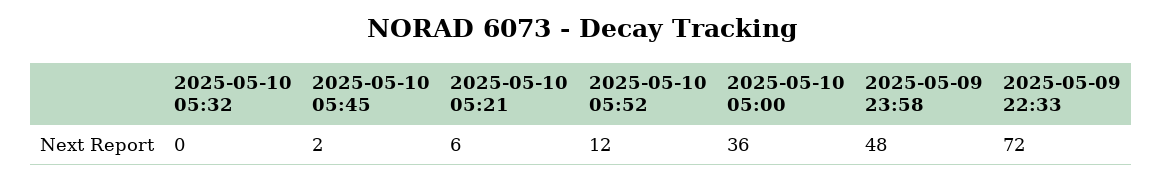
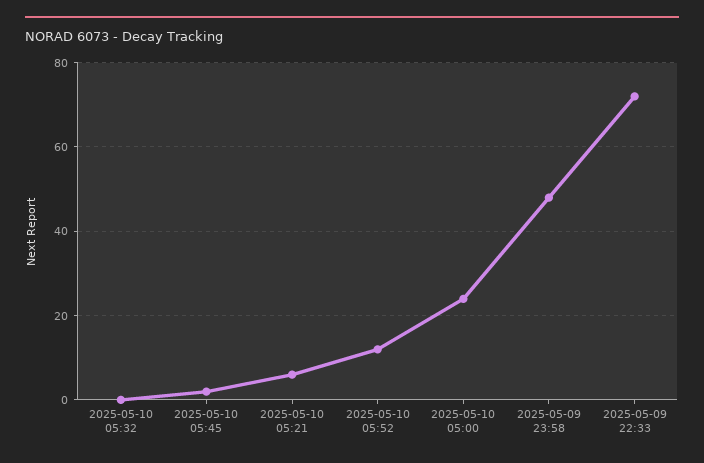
2025-05-10 05:00: 36 -> 25

